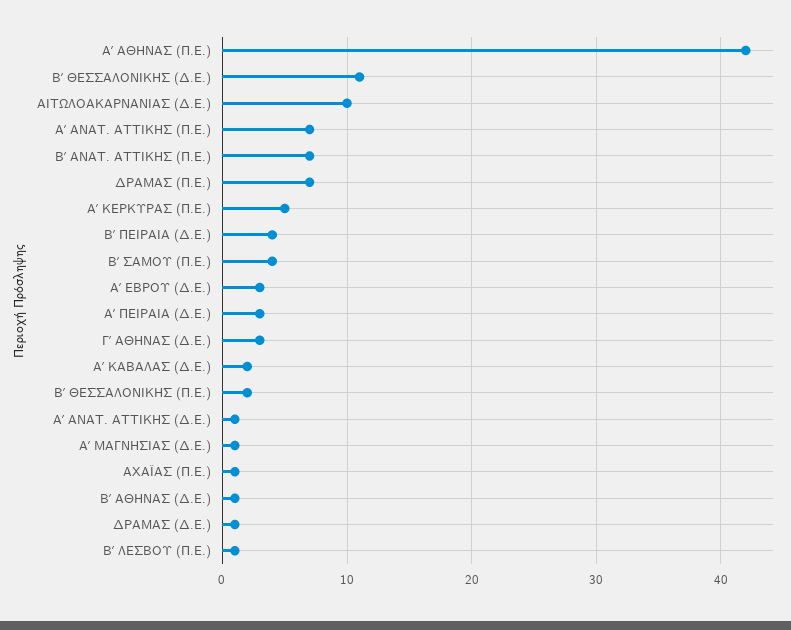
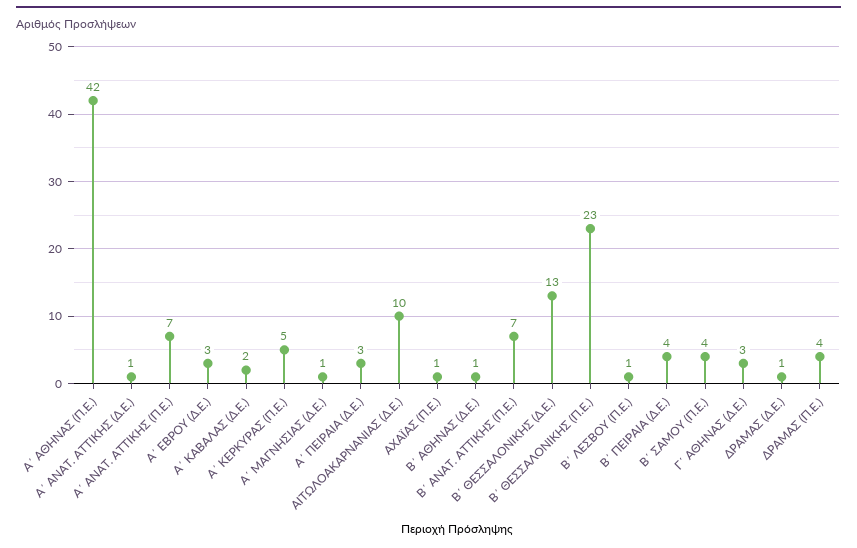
Β΄ ΘΕΣΣΑΛΟΝΙΚΗΣ (Δ.Ε.): 11 -> 13
ΔΡΑΜΑΣ (Π.Ε.): 7 -> 4
Β΄ ΘΕΣΣΑΛΟΝΙΚΗΣ (Π.Ε.): 2 -> 23

